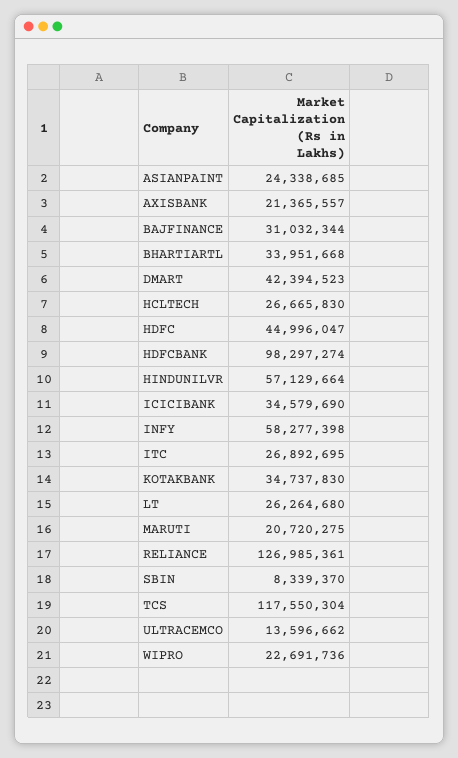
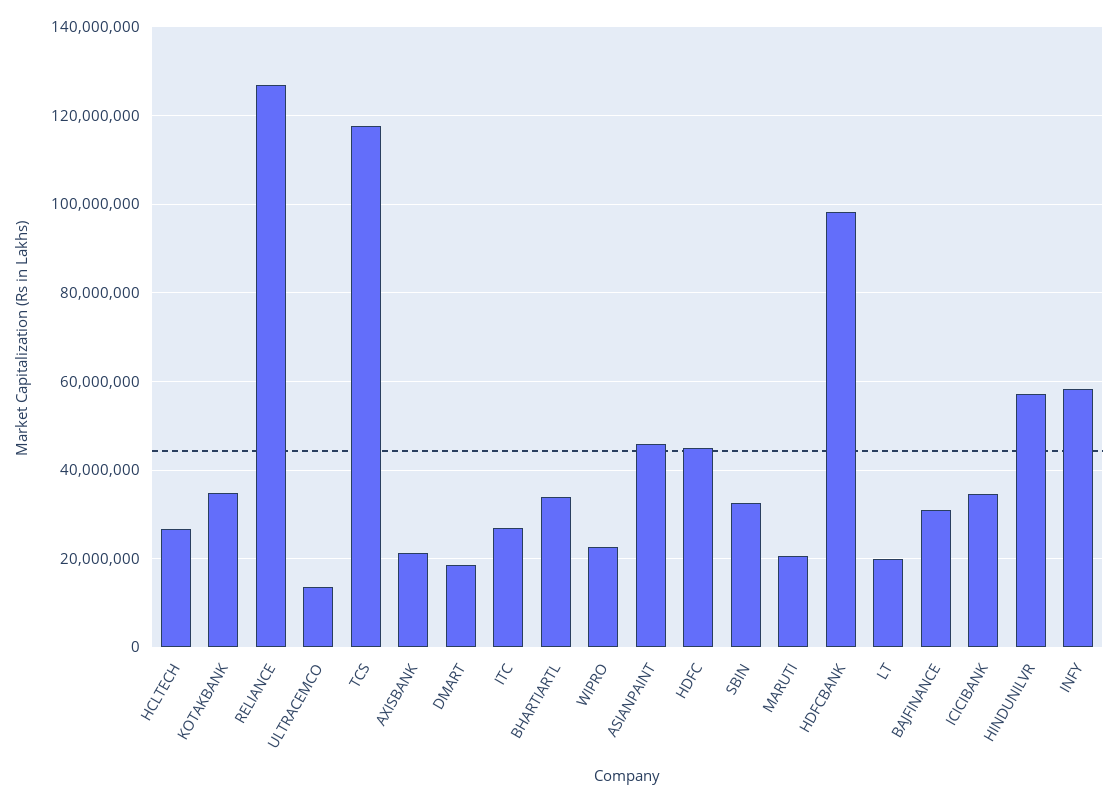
ASIANPAINT: 24338685 -> 46000000
DMART: 42394523 -> 18000000
LT: 26264680 -> 20000000
SBIN: 8339370 -> 32000000

